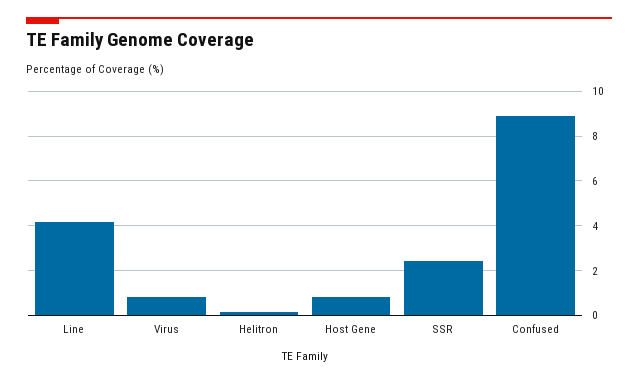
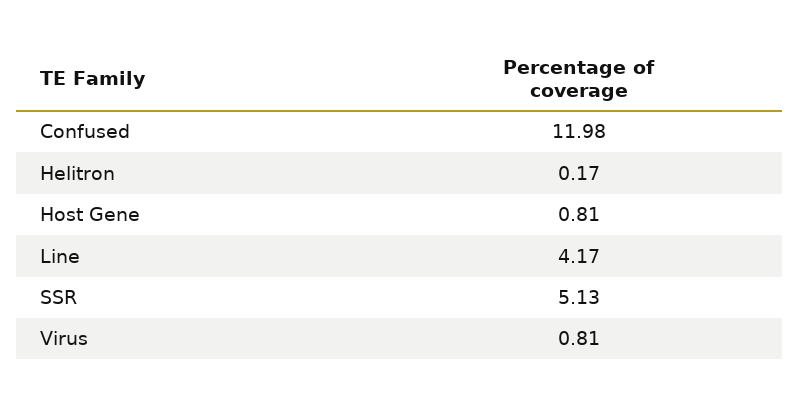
SSR: 2.5 -> 5.13
Confused: 9 -> 11.98

